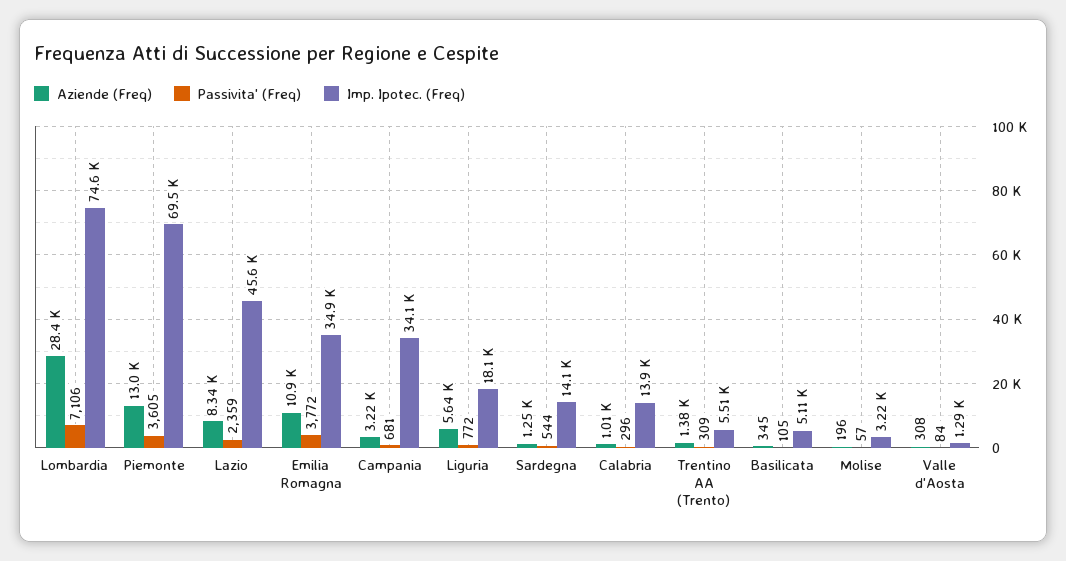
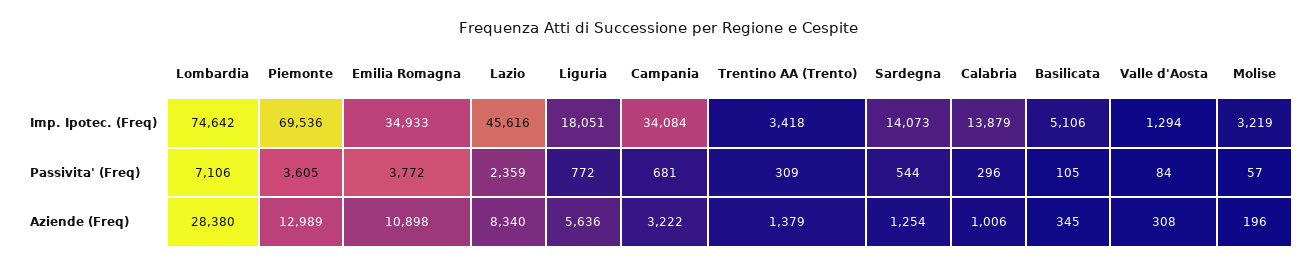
Imp. Ipotec. (Freq), Trentino AA (Trento): 5510 -> 3418

